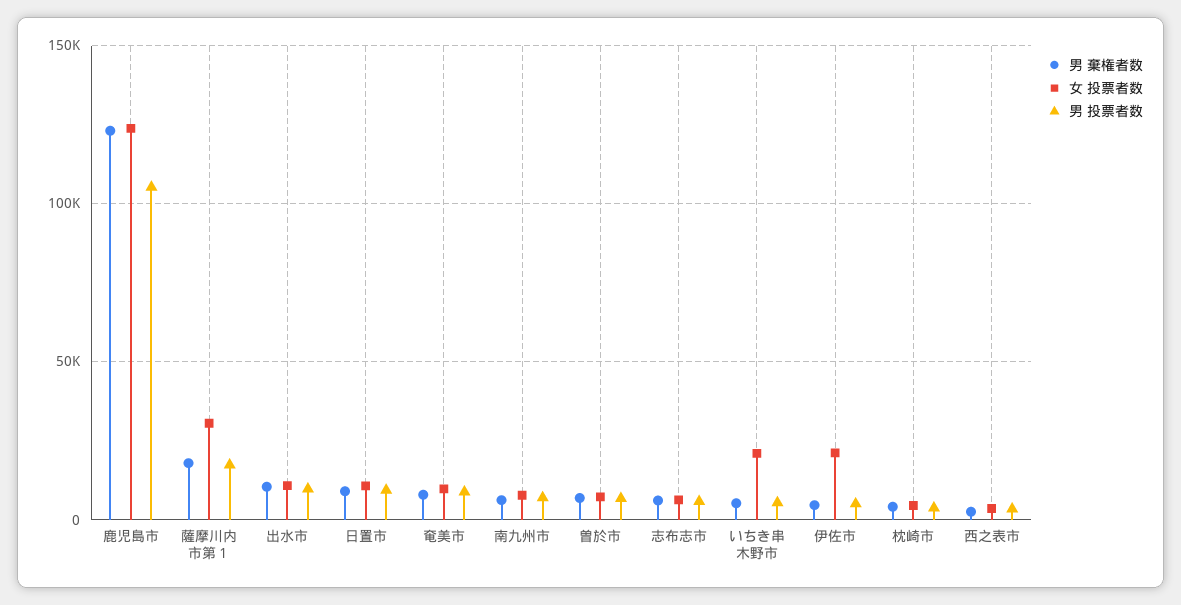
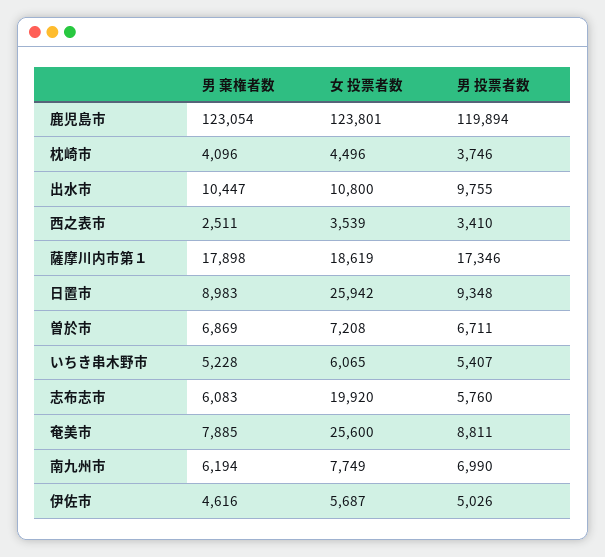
男 投票者数, 鹿児島市: 105000 -> 119894
女 投票者数, 薩摩川内市第１: 30000 -> 18619
女 投票者数, 日置市: 10000 -> 25942
女 投票者数, 奄美市: 10000 -> 25600
女 投票者数, 志布志市: 5000 -> 19920
女 投票者数, いちき串木野市: 20000 -> 6065
女 投票者数, 伊佐市: 20000 -> 5687

